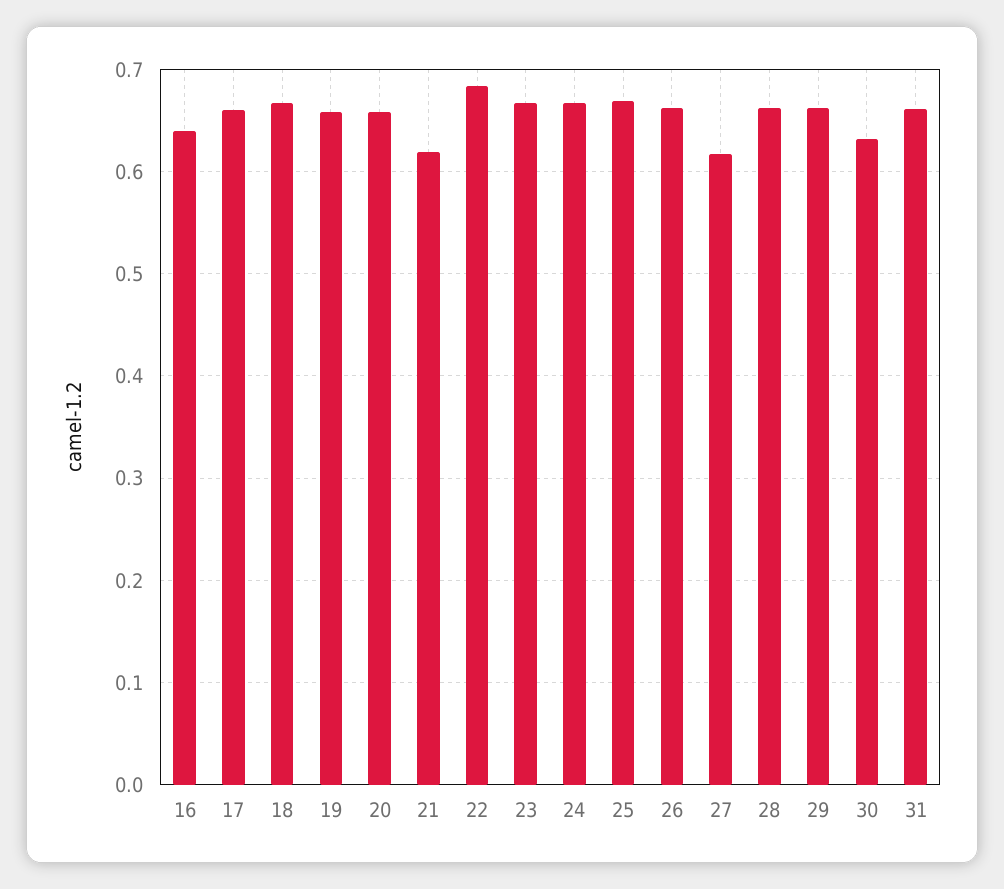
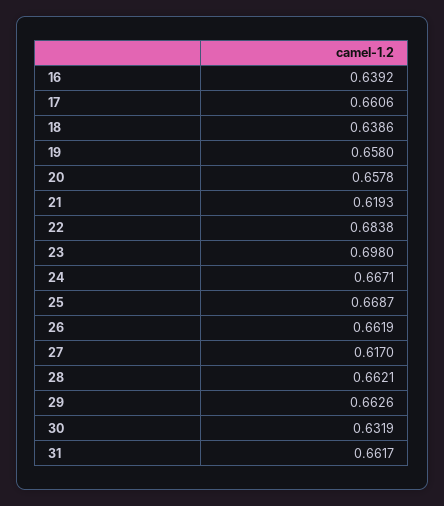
18: 0.67 -> 0.6386
23: 0.67 -> 0.698

